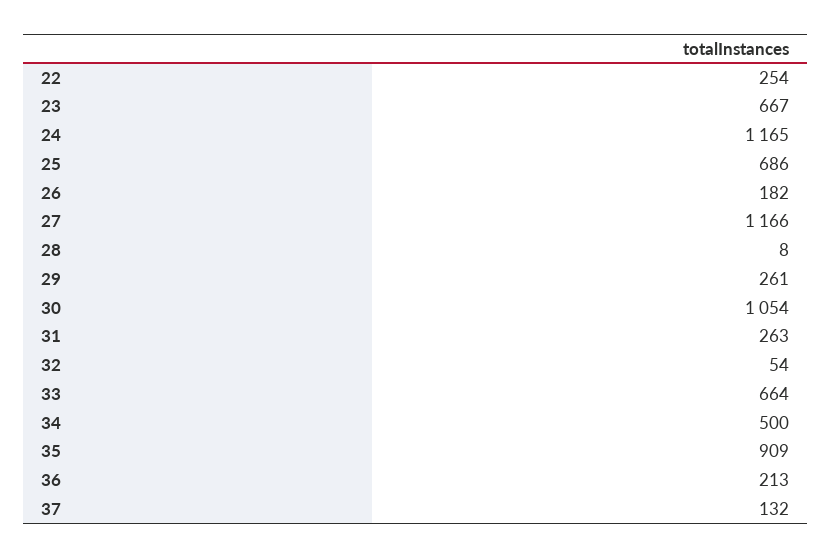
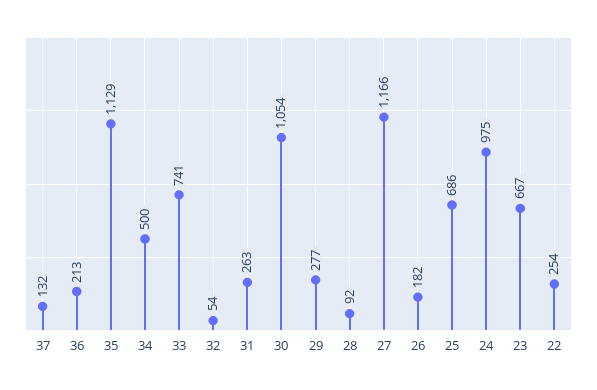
24: 1165 -> 975
28: 8 -> 92
29: 261 -> 277
33: 664 -> 741
35: 909 -> 1129

